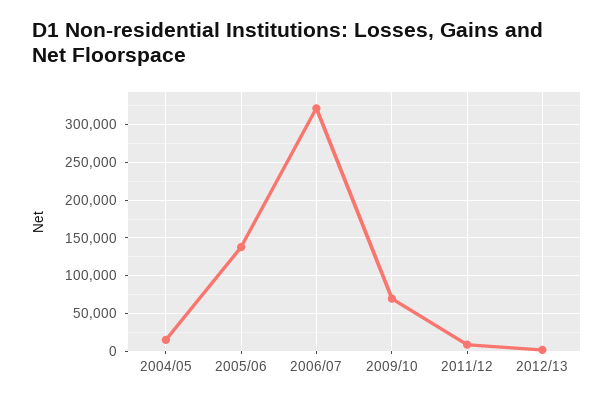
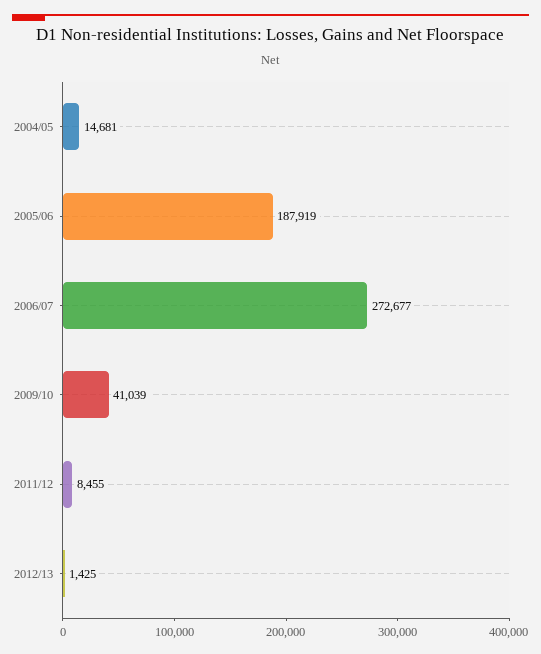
2005/06: 140000 -> 187919
2006/07: 320000 -> 272677
2009/10: 70000 -> 41039

